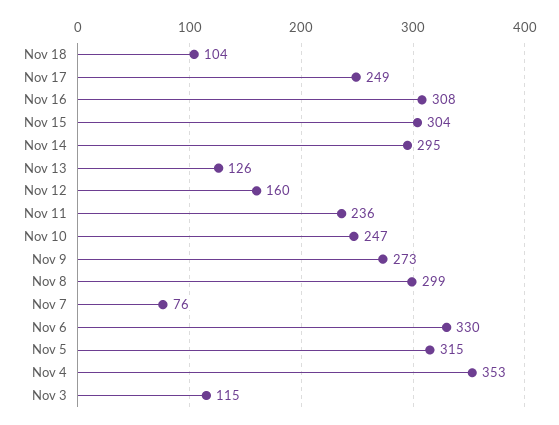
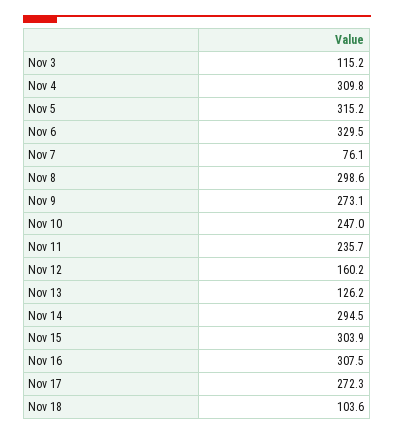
Nov 17: 249 -> 272.3
Nov 4: 353 -> 309.8

